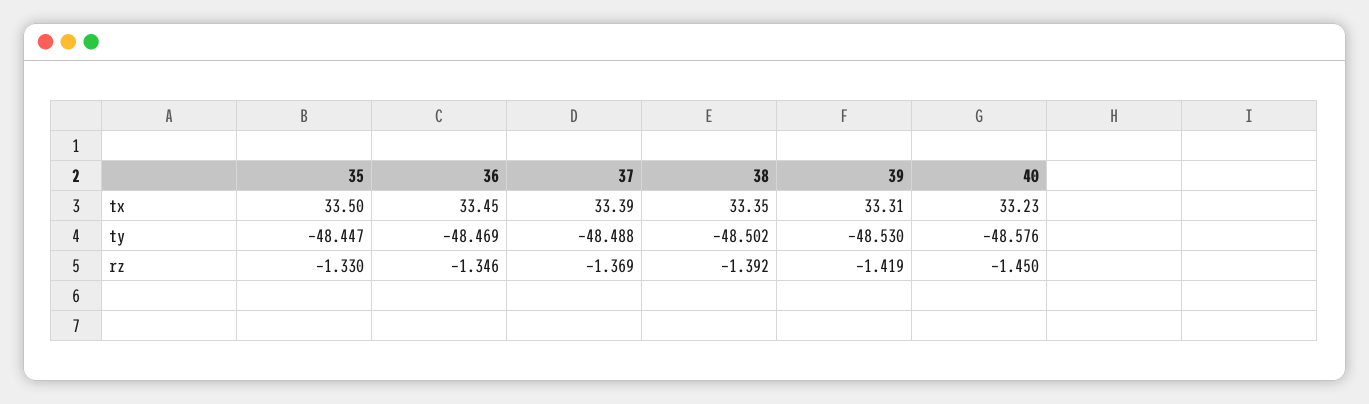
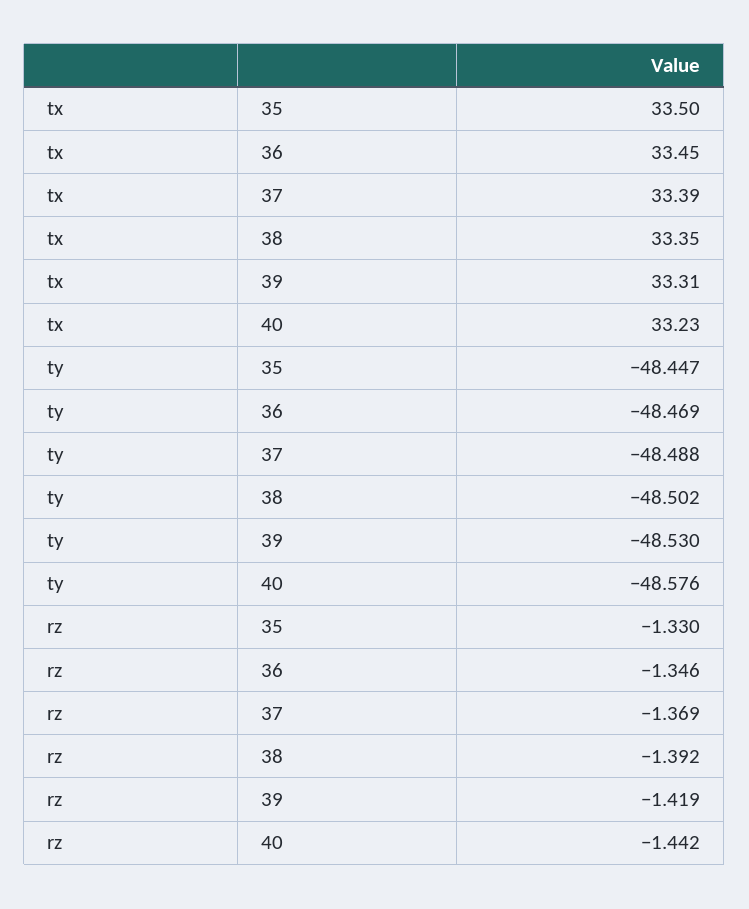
40, rz: -1.45 -> -1.442

